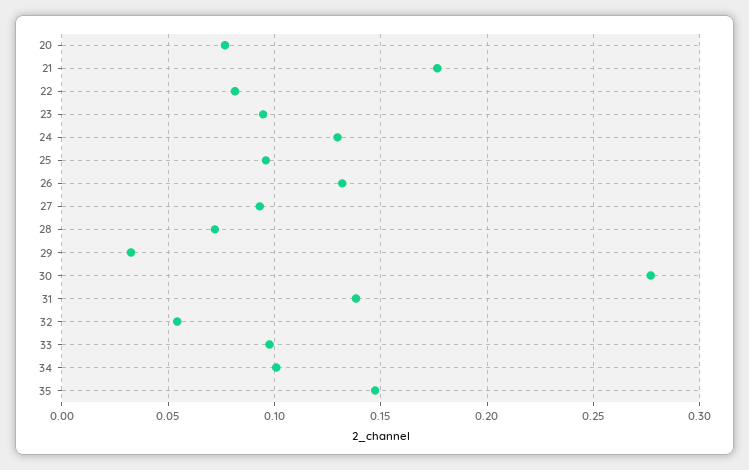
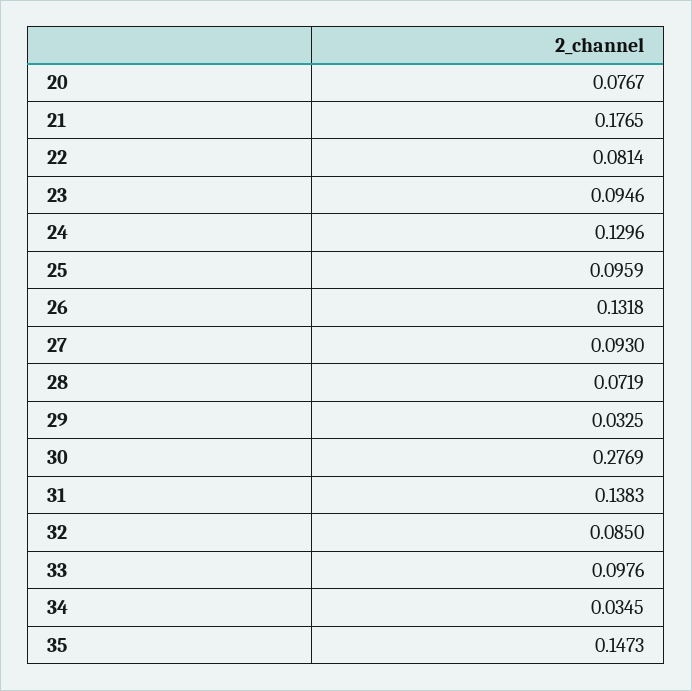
32: 0.055 -> 0.085
34: 0.1 -> 0.0345

